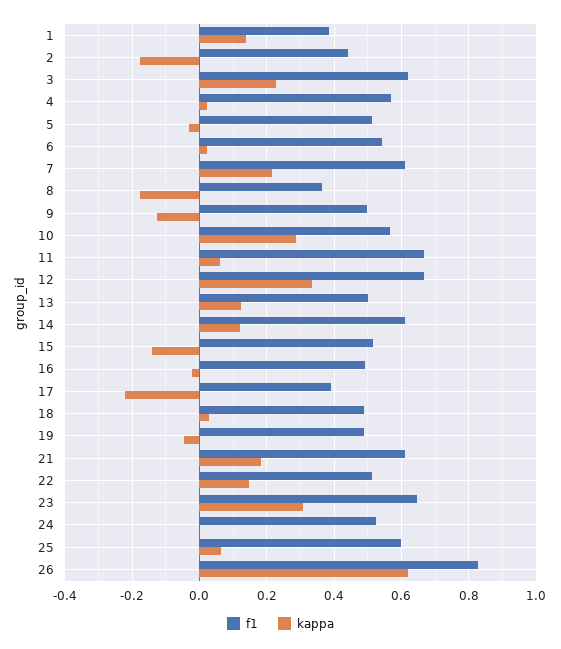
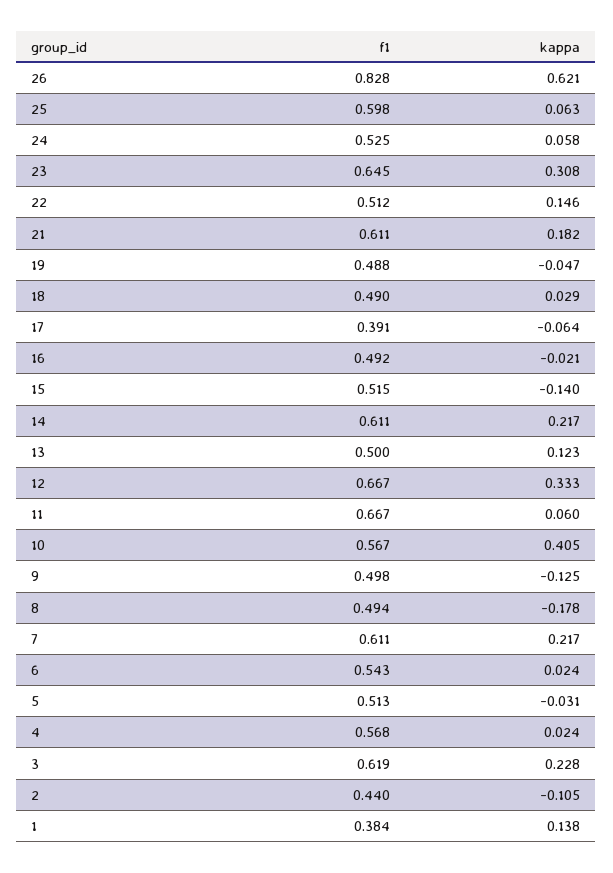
kappa, 2: -0.18 -> -0.105
f1, 8: 0.36 -> 0.494
kappa, 10: 0.28 -> 0.405
kappa, 14: 0.12 -> 0.217
kappa, 17: -0.22 -> -0.064
kappa, 24: 0 -> 0.058

